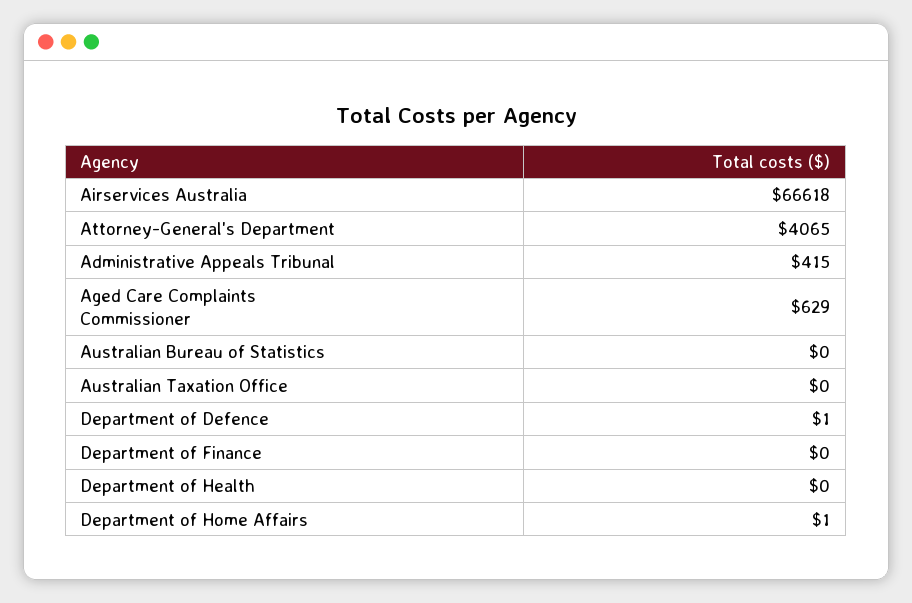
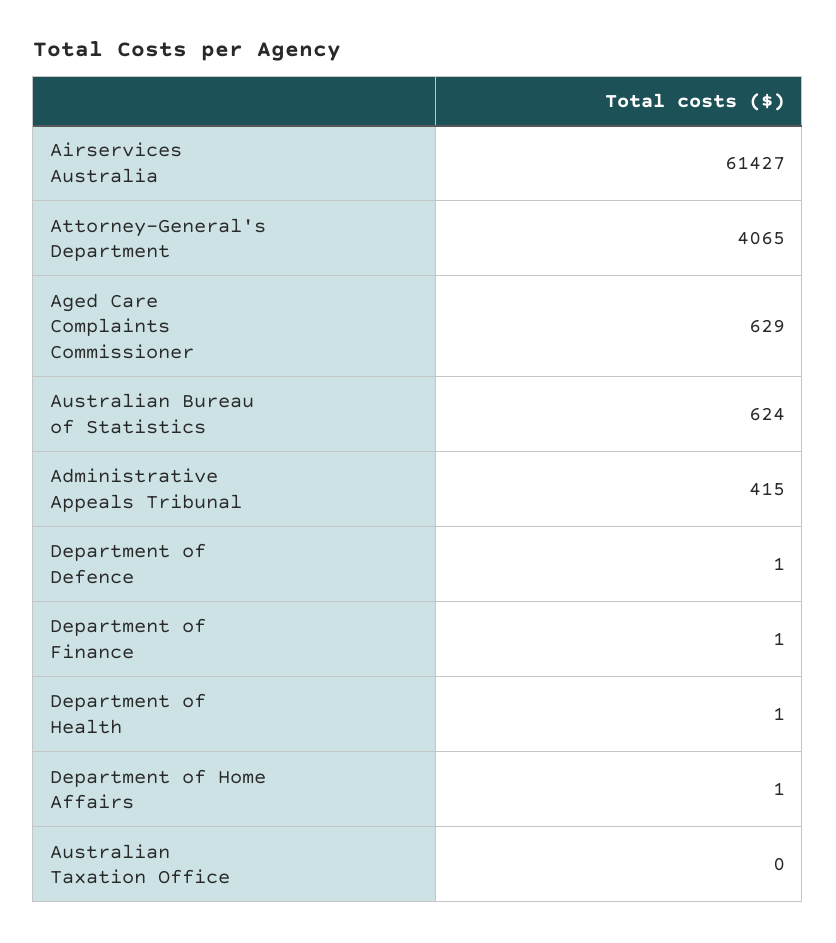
Airservices Australia: 66618 -> 61427
Australian Bureau of Statistics: 0 -> 624
Department of Finance: 0 -> 1
Department of Health: 0 -> 1

